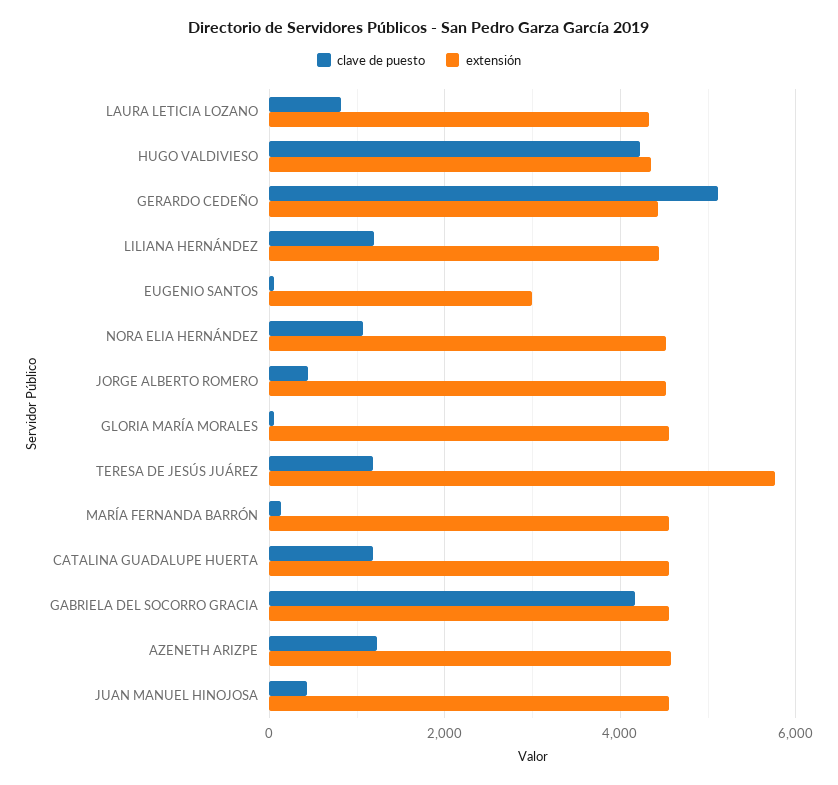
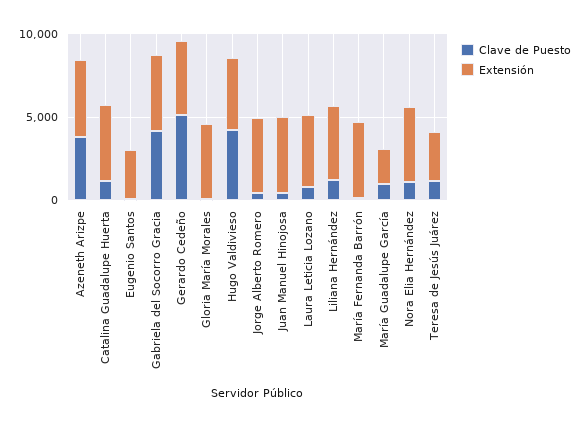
extensión, TERESA DE JESÚS JUÁREZ: 5800 -> 3000
clave de puesto, AZENETH ARIZPE: 1200 -> 4000
clave de puesto, María Guadalupe García: none -> 1000
extensión, María Guadalupe García: none -> 2000

